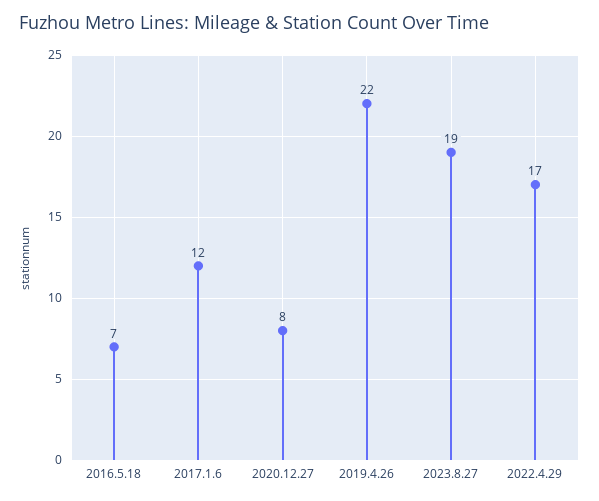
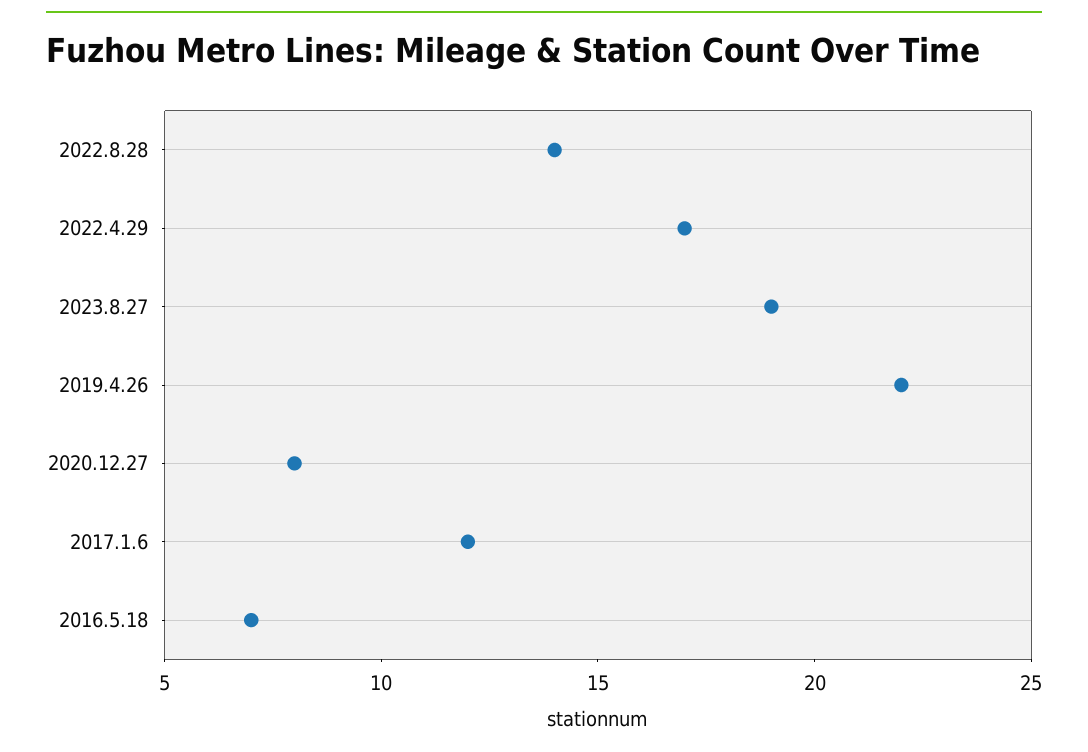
2022.8.28: none -> 14

